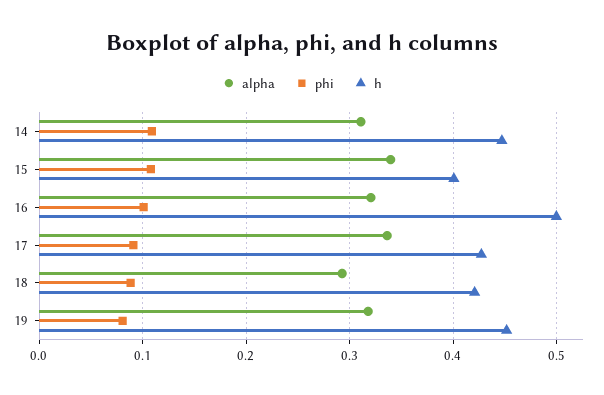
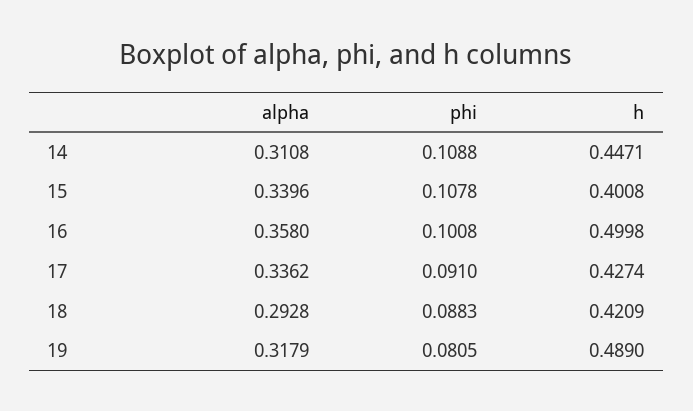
alpha, 16: 0.32 -> 0.358
h, 19: 0.45 -> 0.489

